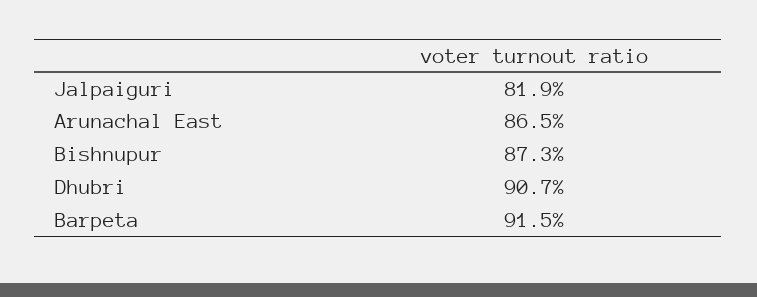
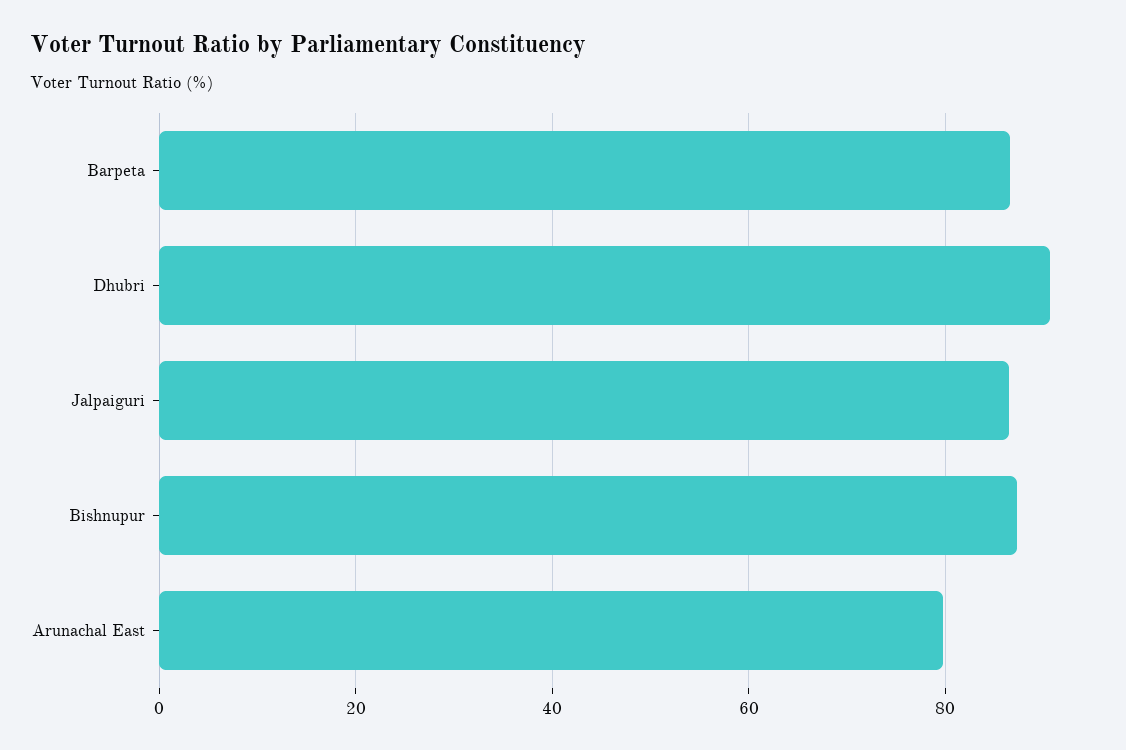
Jalpaiguri: 81.9 -> 86
Arunachal East: 86.5 -> 80
Barpeta: 91.5 -> 86

